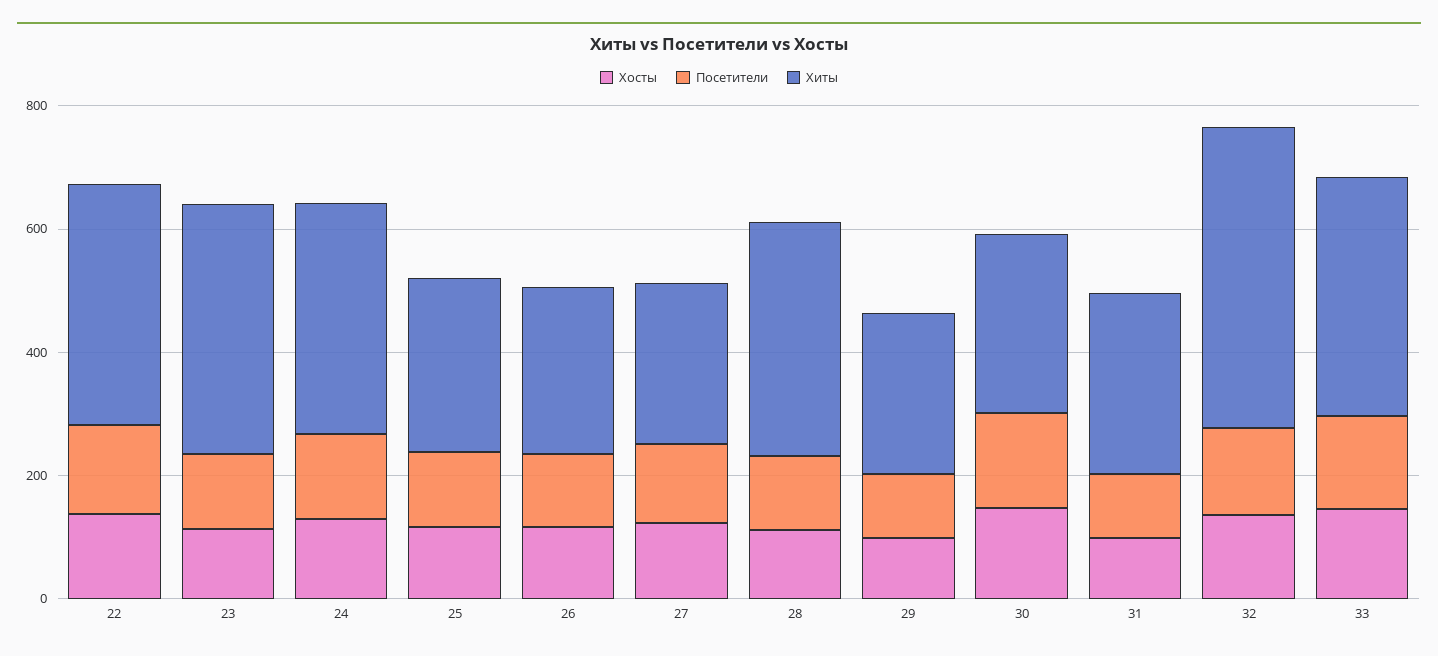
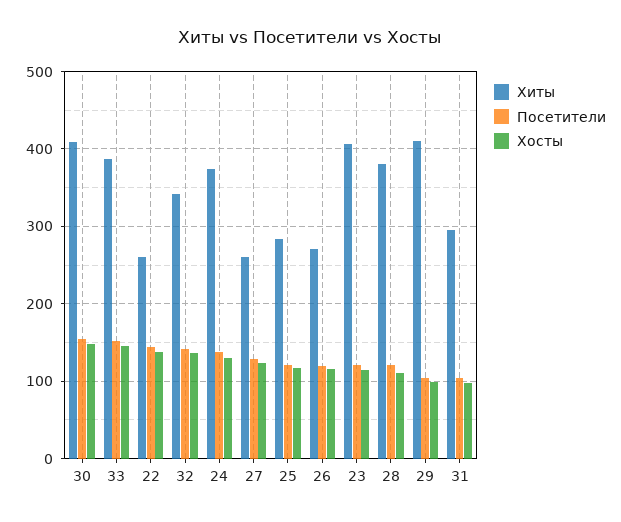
Хиты, 22: 400 -> 260
Хиты, 29: 250 -> 410
Хиты, 30: 300 -> 410
Хиты, 32: 500 -> 340

